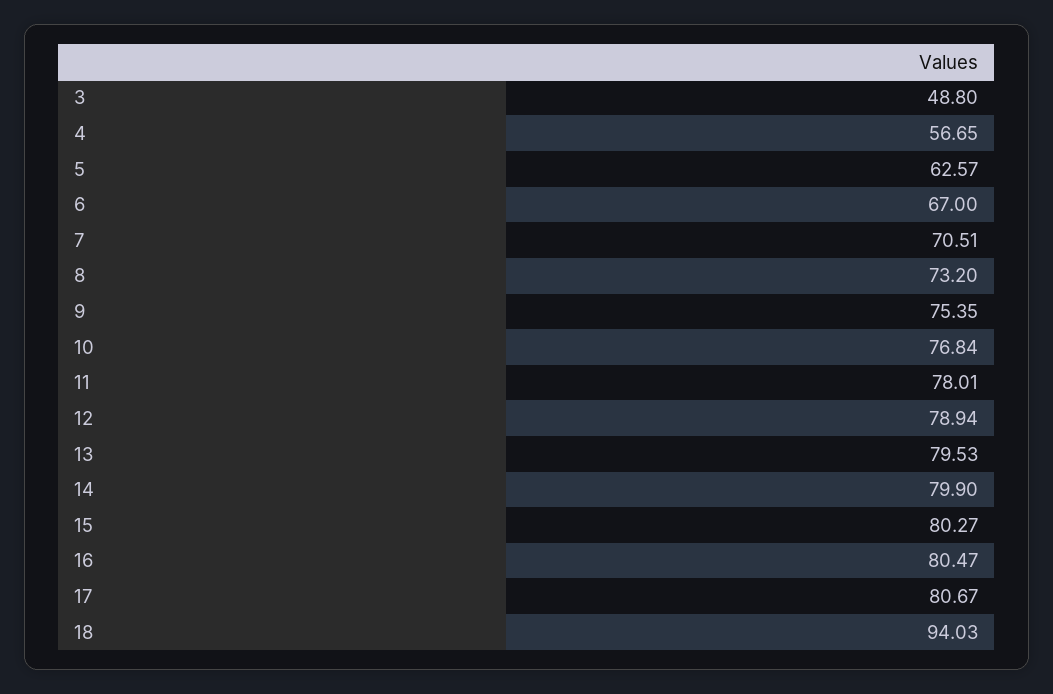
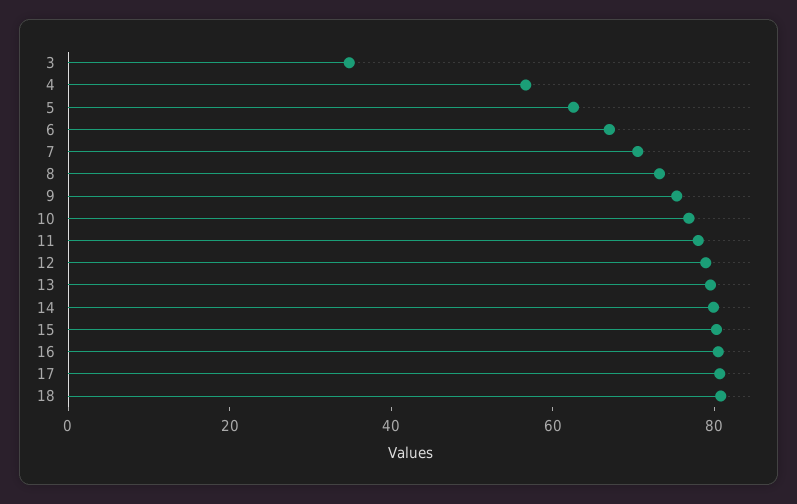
3: 48.8 -> 35
18: 94.03 -> 80

